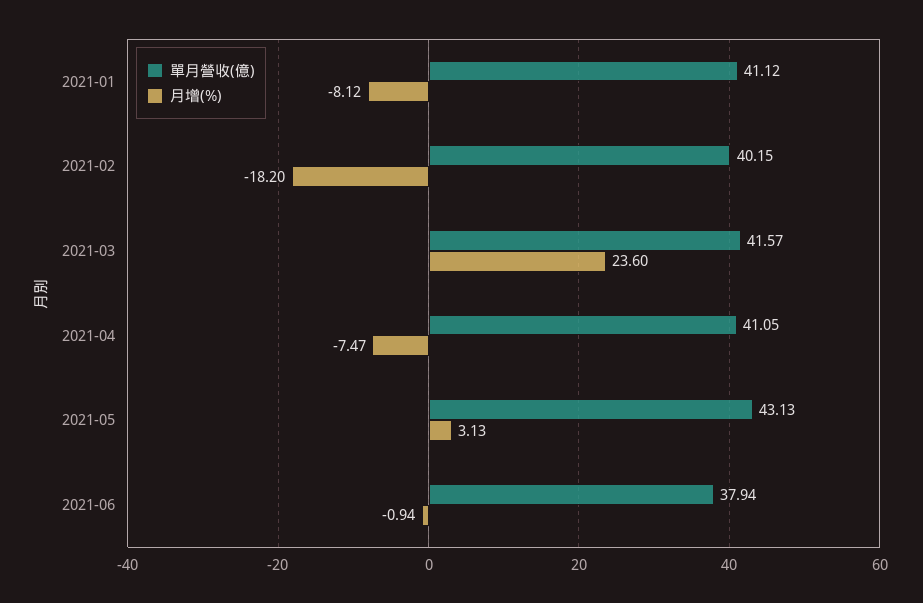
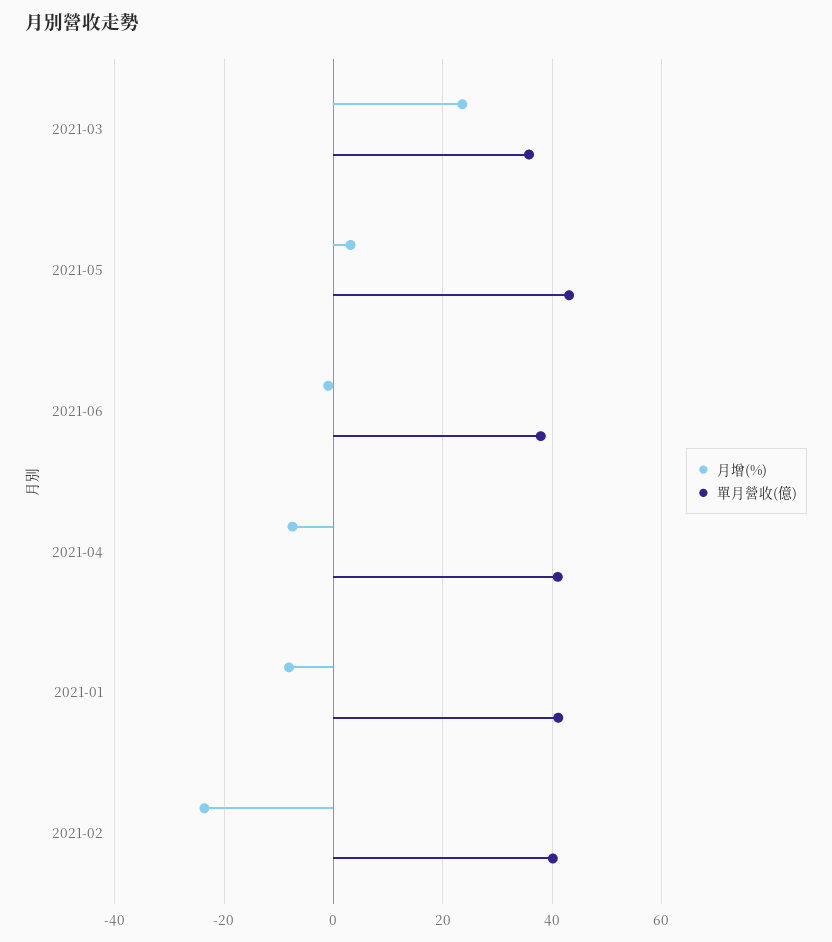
月增(%), 2021-02: -18.2 -> -24
單月營收(億), 2021-03: 41.57 -> 36

